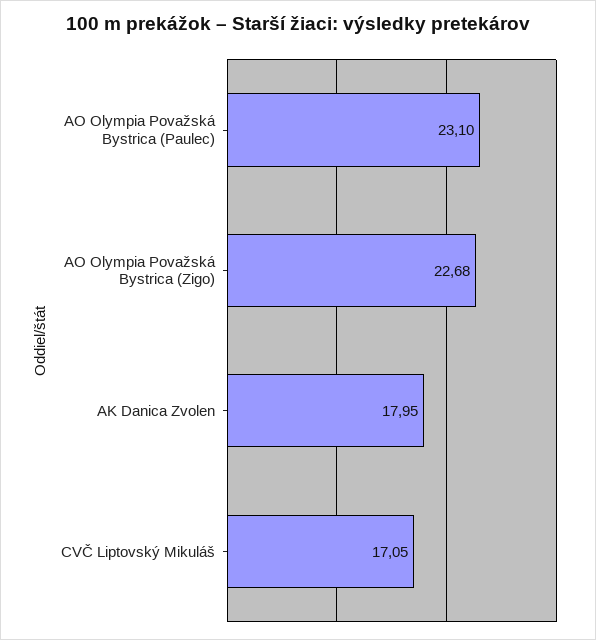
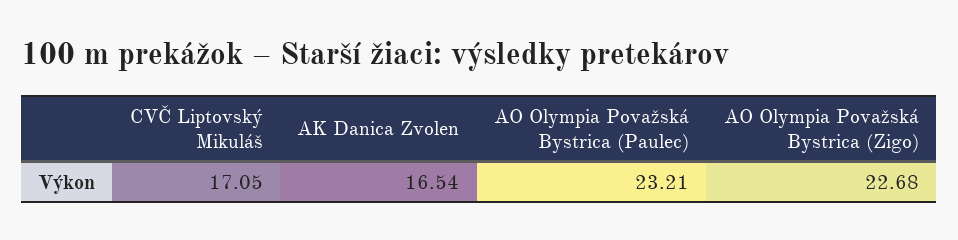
AO Olympia Považská Bystrica (Paulec): 23.1 -> 23.21
AK Danica Zvolen: 17.95 -> 16.54

